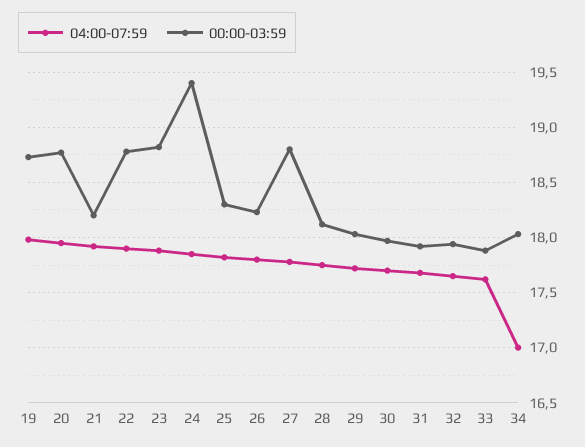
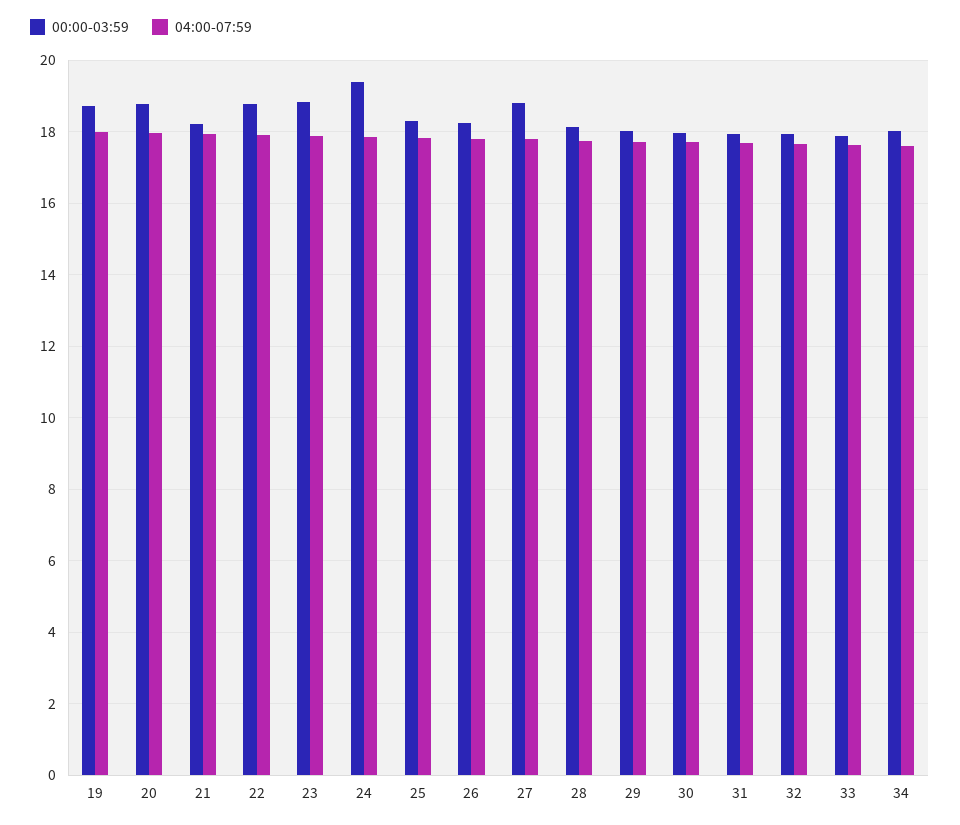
04:00-07:59, 34: 17 -> 17.6

